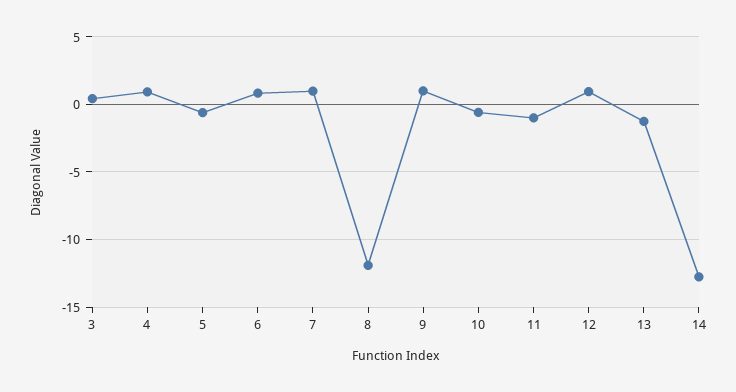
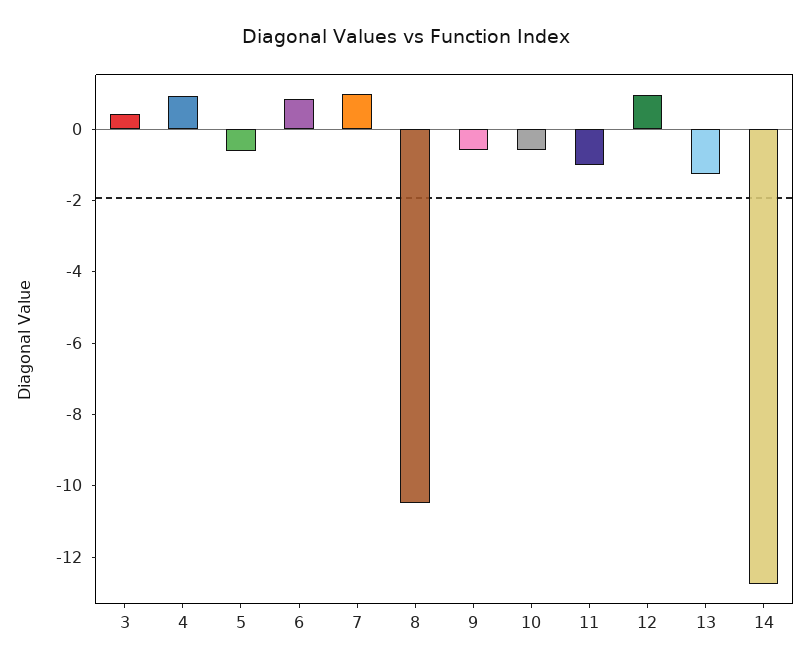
8: -12 -> -10.5
9: 1 -> -0.5

